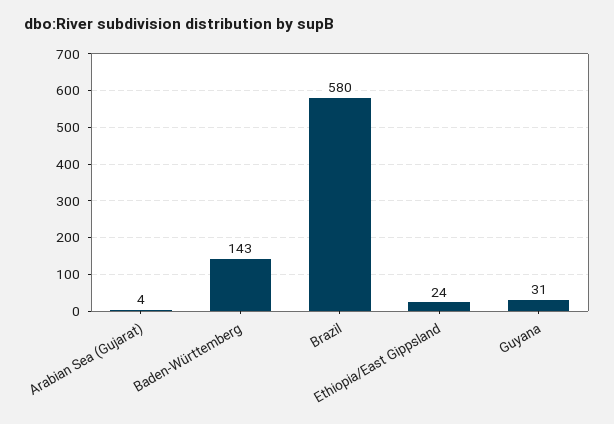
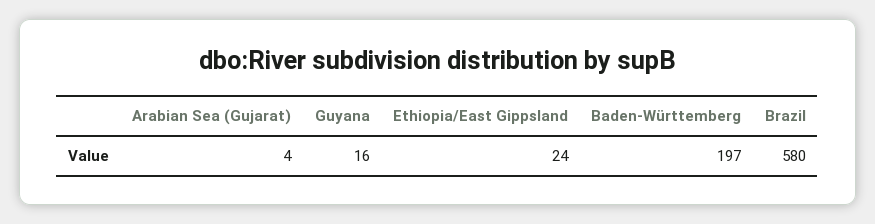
Baden-Württemberg: 143 -> 197
Guyana: 31 -> 16

